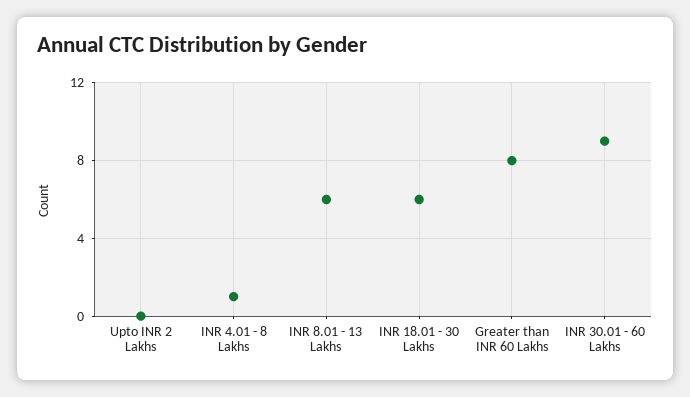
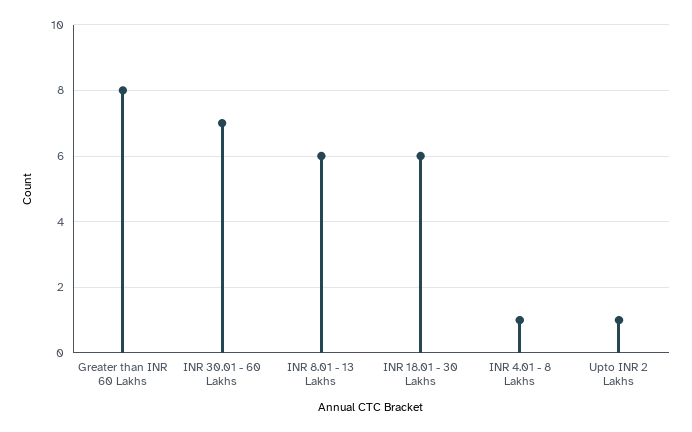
Upto INR 2 Lakhs: 0 -> 1
INR 30.01 - 60 Lakhs: 9 -> 7

